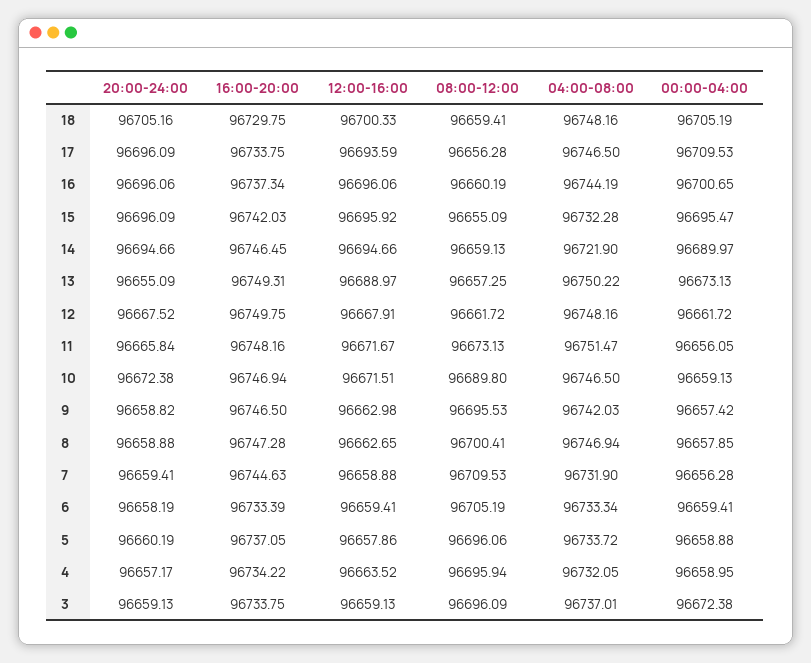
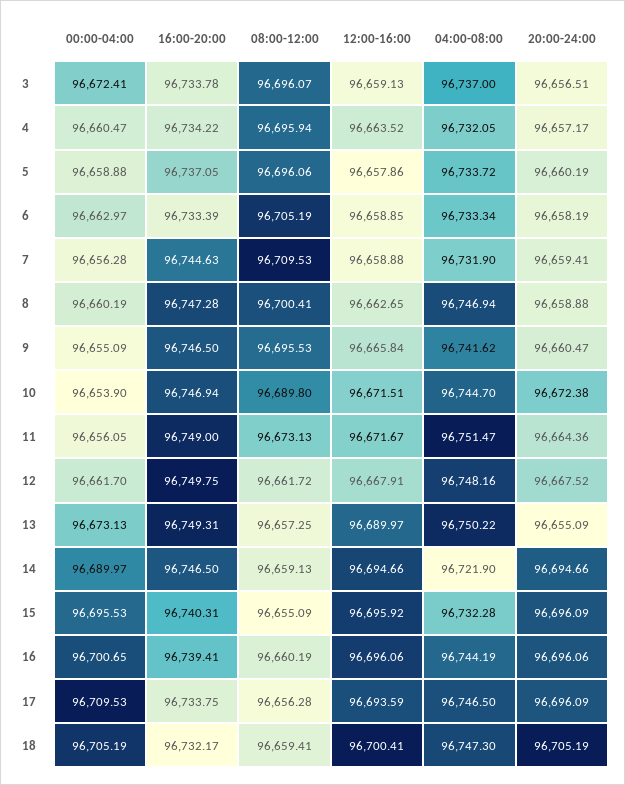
20:00-24:00, 18: 96705.16 -> 96705.19
16:00-20:00, 18: 96729.75 -> 96732.17
12:00-16:00, 18: 96700.33 -> 96700.41
04:00-08:00, 18: 96748.16 -> 96747.3
16:00-20:00, 16: 96737.34 -> 96739.41
16:00-20:00, 15: 96742.03 -> 96740.31
00:00-04:00, 15: 96695.47 -> 96695.53
16:00-20:00, 14: 96746.45 -> 96746.5
12:00-16:00, 13: 96688.97 -> 96689.97
00:00-04:00, 12: 96661.72 -> 96661.7
20:00-24:00, 11: 96665.84 -> 96664.36
16:00-20:00, 11: 96748.16 -> 96749
04:00-08:00, 10: 96746.5 -> 96744.7
00:00-04:00, 10: 96659.13 -> 96653.9
20:00-24:00, 9: 96658.82 -> 96660.47
12:00-16:00, 9: 96662.98 -> 96665.84
04:00-08:00, 9: 96742.03 -> 96741.62
00:00-04:00, 9: 96657.42 -> 96655.09
00:00-04:00, 8: 96657.85 -> 96660.19
12:00-16:00, 6: 96659.41 -> 96658.85
00:00-04:00, 6: 96659.41 -> 96662.97
00:00-04:00, 4: 96658.95 -> 96660.47
20:00-24:00, 3: 96659.13 -> 96656.51
16:00-20:00, 3: 96733.75 -> 96733.78
08:00-12:00, 3: 96696.09 -> 96696.07
04:00-08:00, 3: 96737.01 -> 96737
00:00-04:00, 3: 96672.38 -> 96672.41

